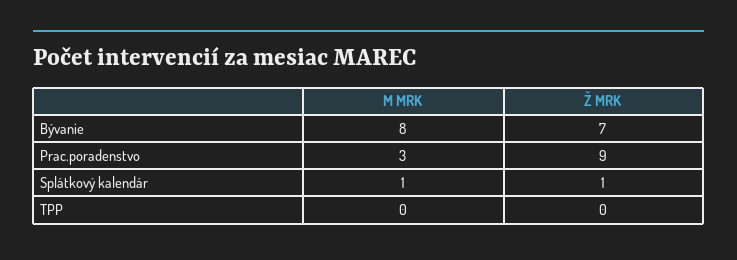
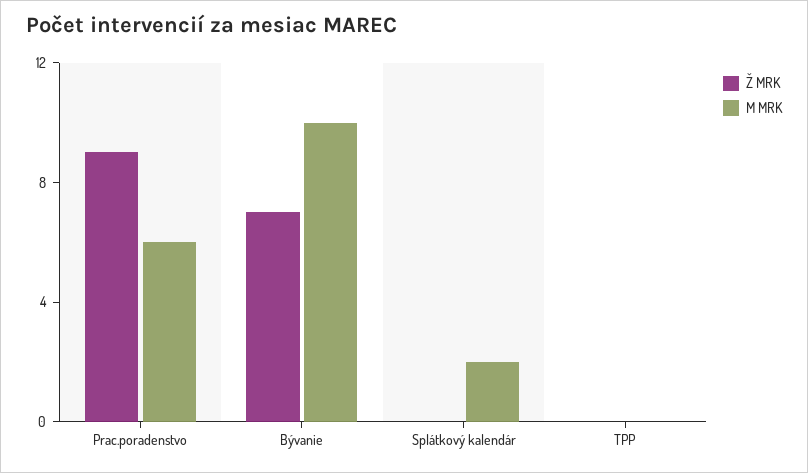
M MRK, Bývanie: 8 -> 10
M MRK, Prac.poradenstvo: 3 -> 6
M MRK, Splátkový kalendár: 1 -> 2
Ž MRK, Splátkový kalendár: 1 -> 0

